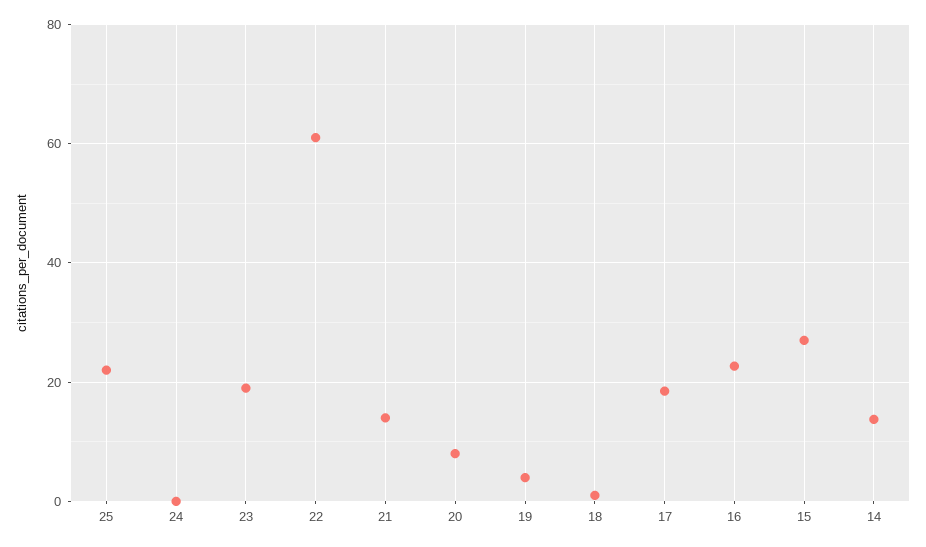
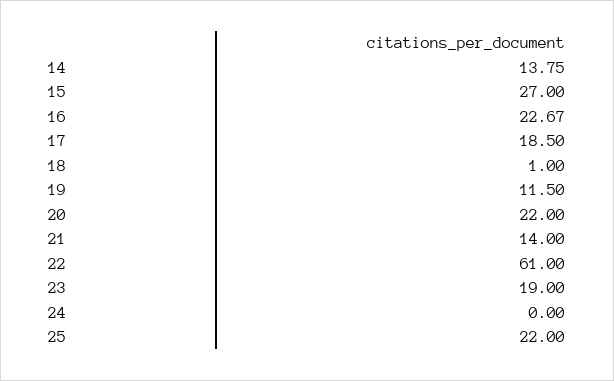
20: 8 -> 22
19: 4 -> 11.5

